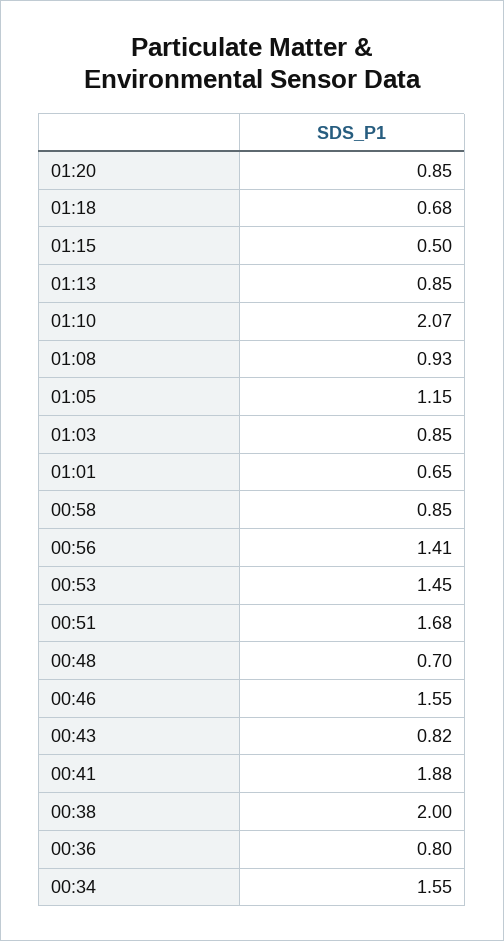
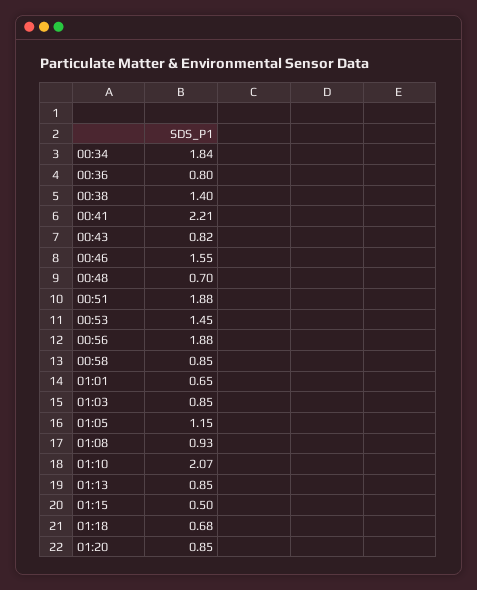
00:56: 1.41 -> 1.88
00:51: 1.68 -> 1.88
00:41: 1.88 -> 2.21
00:38: 2 -> 1.4
00:34: 1.55 -> 1.84

